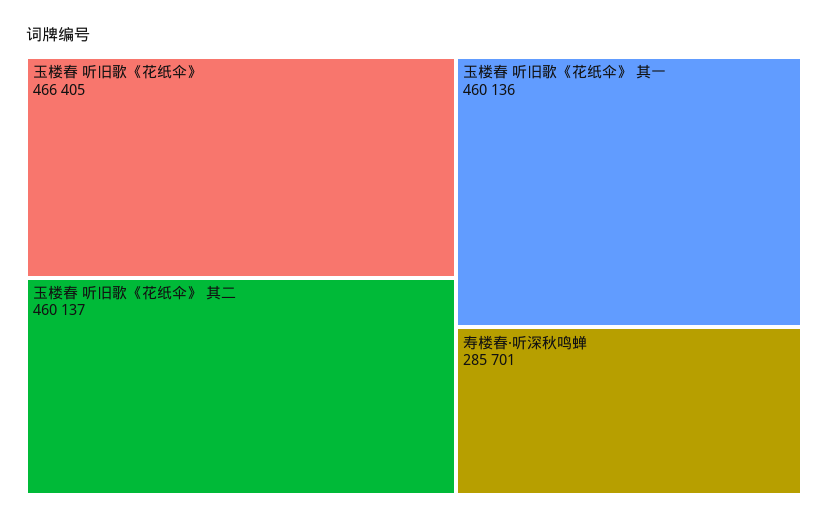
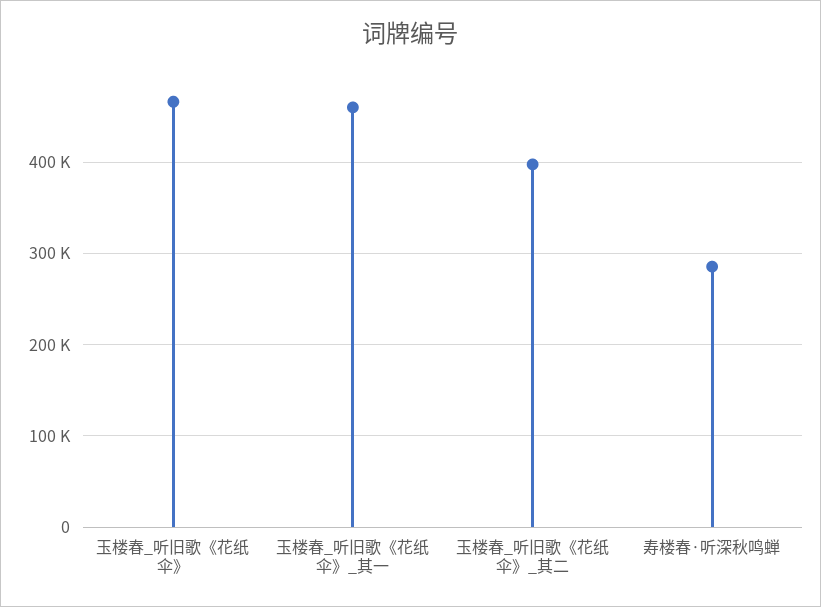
玉楼春 听旧歌《花纸伞》 其二: 460137 -> 400000

